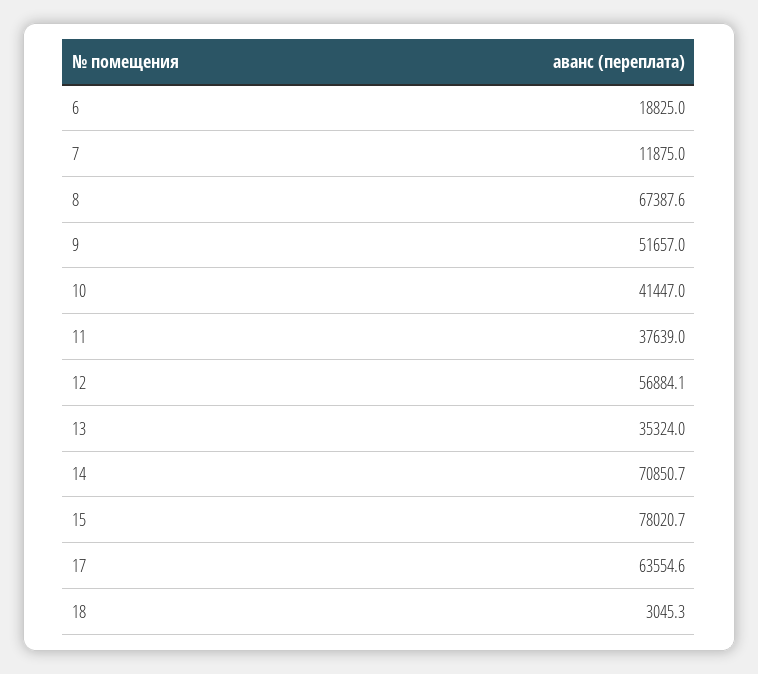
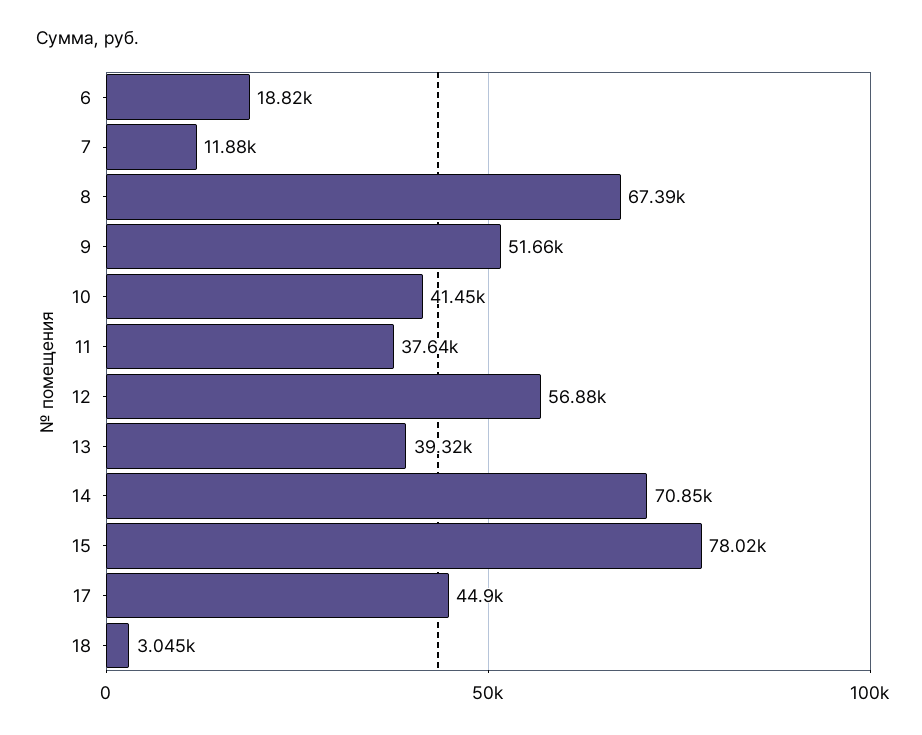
13: 35324 -> 39320
17: 63554.6 -> 44900

